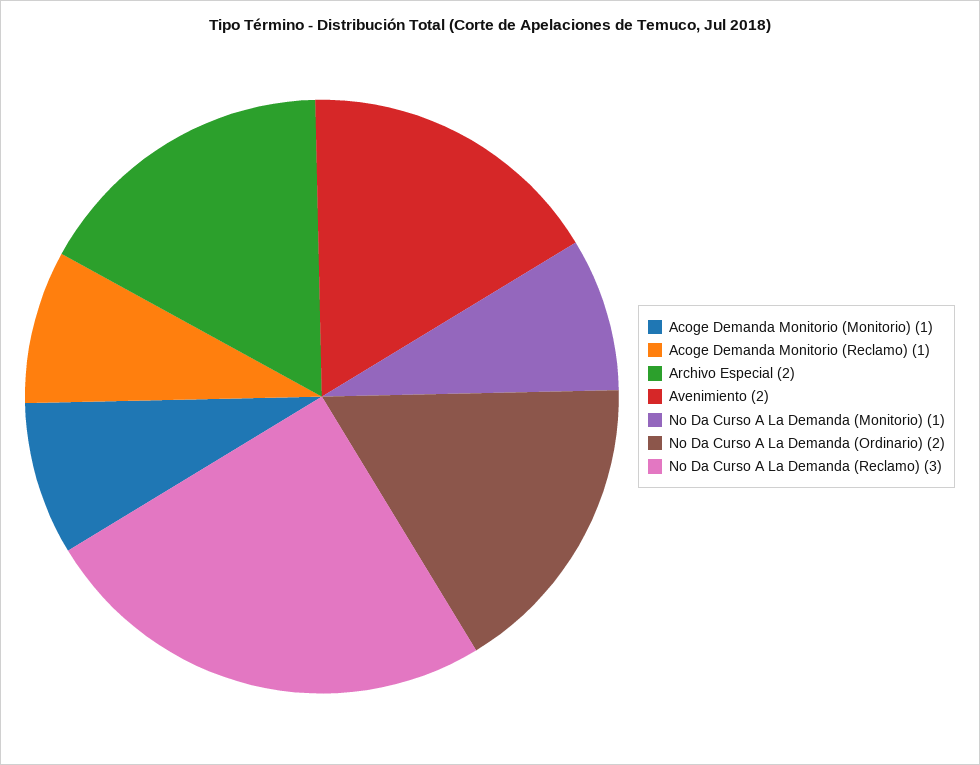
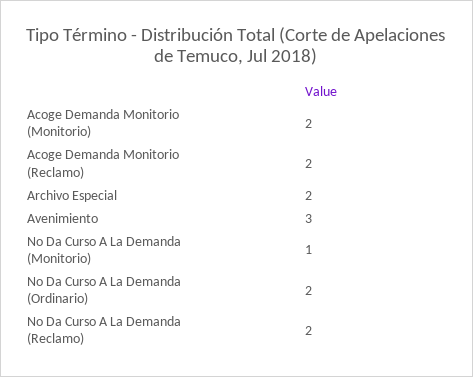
Acoge Demanda Monitorio (Monitorio): 1 -> 2
Acoge Demanda Monitorio (Reclamo): 1 -> 2
Avenimiento: 2 -> 3
No Da Curso A La Demanda (Reclamo): 3 -> 2

